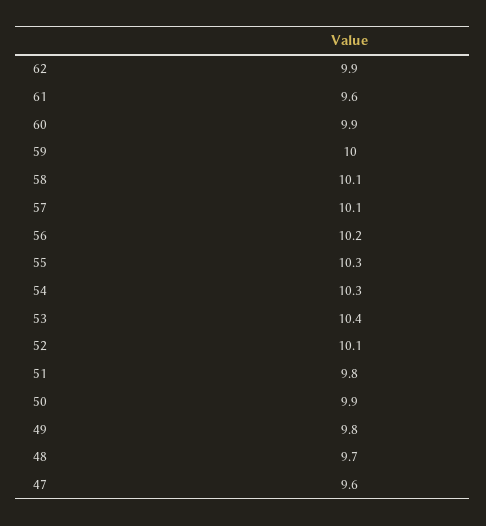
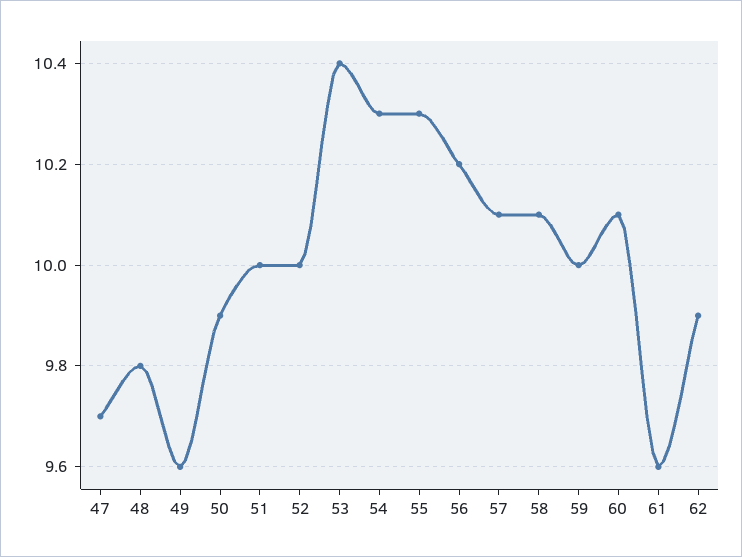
60: 9.9 -> 10.1
52: 10.1 -> 10
51: 9.8 -> 10
49: 9.8 -> 9.6
48: 9.7 -> 9.8
47: 9.6 -> 9.7

